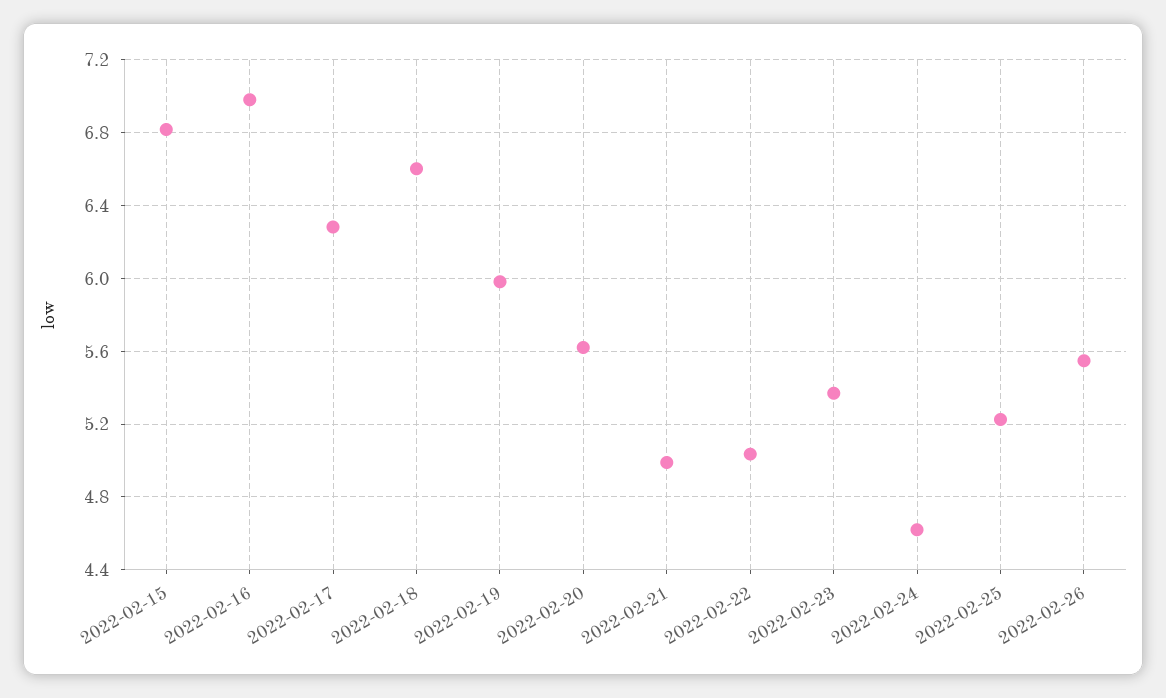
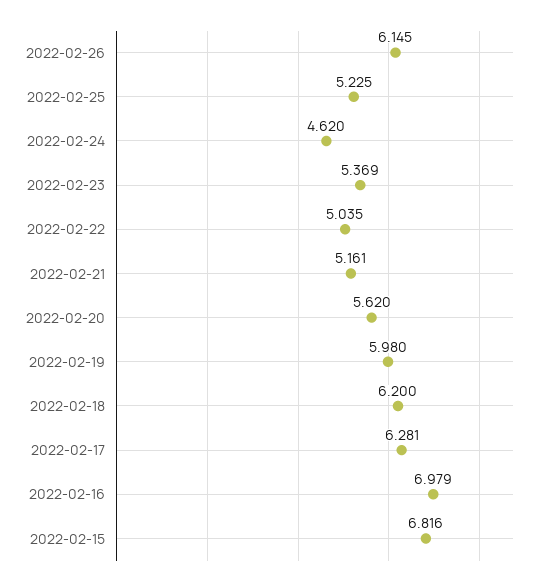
2022-02-18: 6.6 -> 6.2
2022-02-21: 5 -> 5.161
2022-02-26: 5.55 -> 6.145

